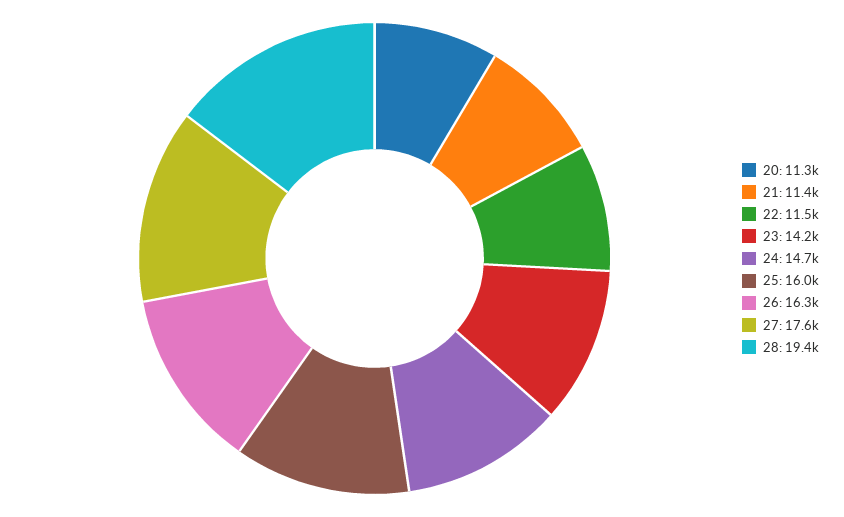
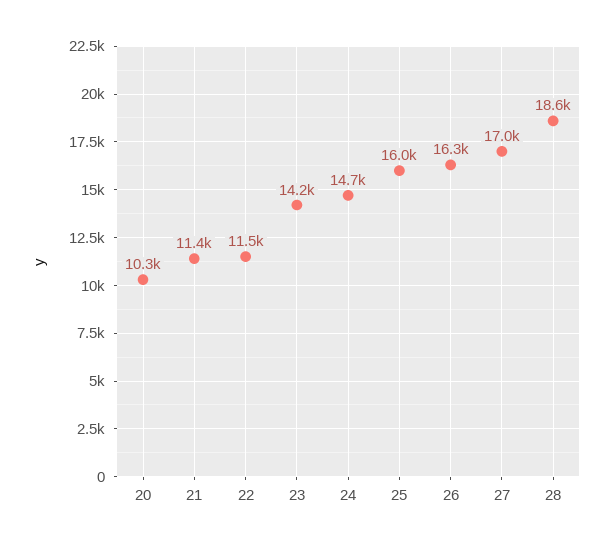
20: 11300 -> 10300
27: 17600 -> 17000
28: 19400 -> 18600

